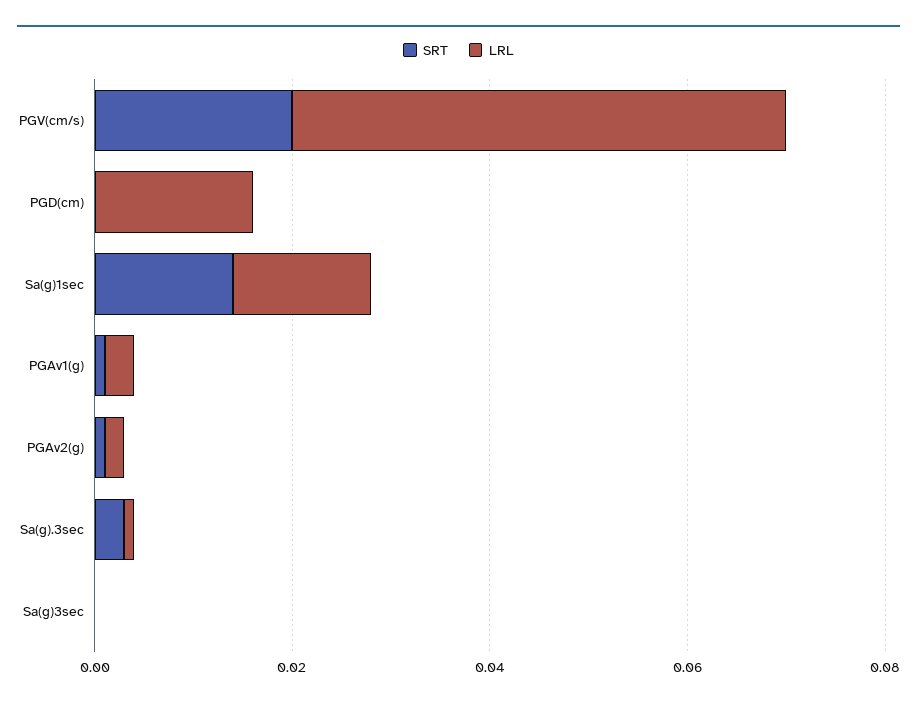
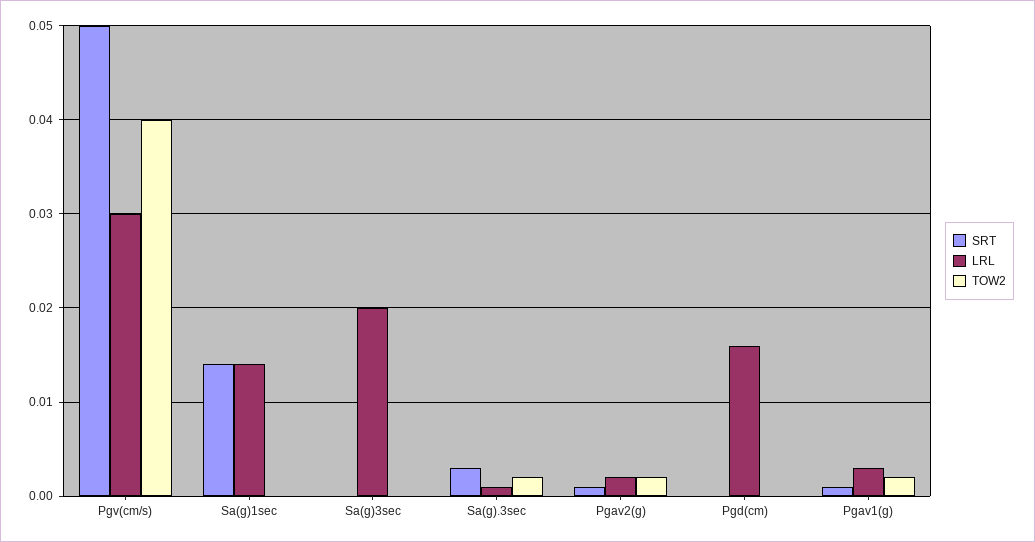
SRT, PGV(cm/s): 0.02 -> 0.05
LRL, PGV(cm/s): 0.05 -> 0.03
LRL, Sa(g)3sec: 0 -> 0.02
TOW2, PGV(cm/s): none -> 0.04
TOW2, Sa(g)1sec: none -> 0
TOW2, Sa(g)3sec: none -> 0
TOW2, Sa(g).3sec: none -> 0.002
TOW2, PGAv2(g): none -> 0.002
TOW2, PGD(cm): none -> 0
TOW2, PGAv1(g): none -> 0.002

